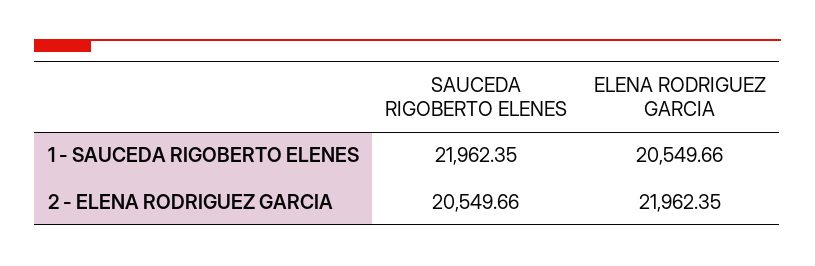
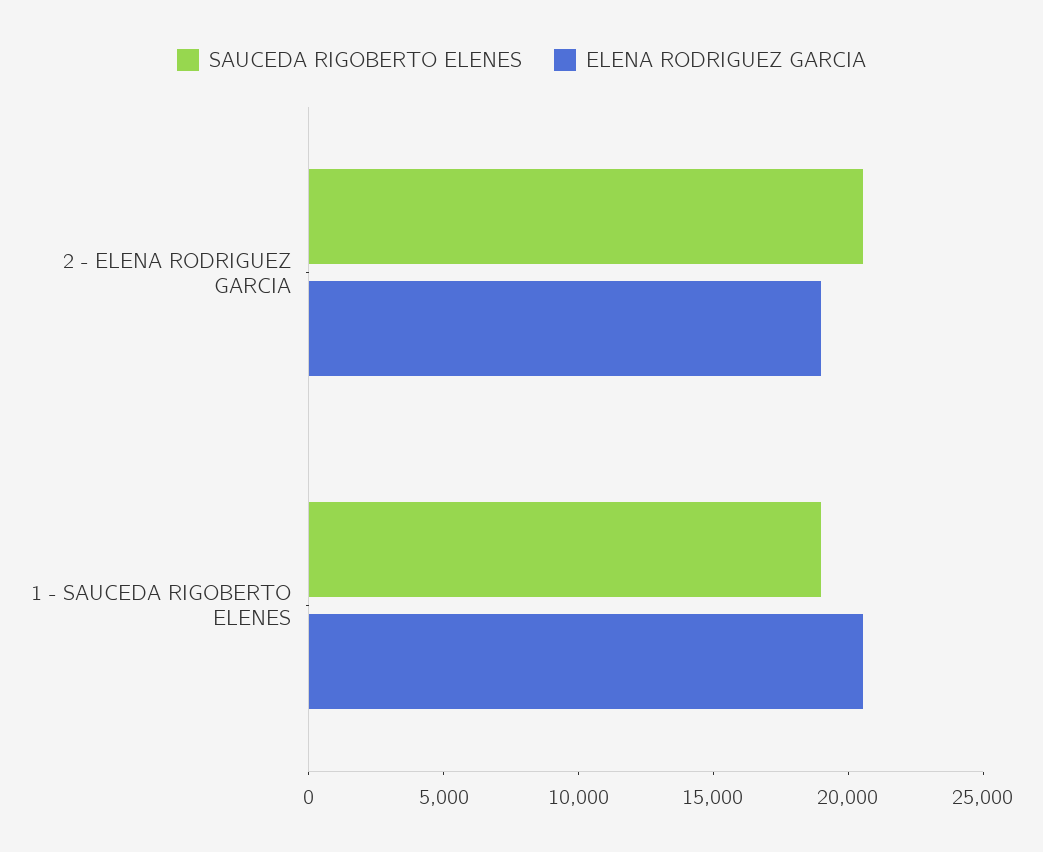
SAUCEDA RIGOBERTO ELENES, 1 - SAUCEDA RIGOBERTO ELENES: 21962.35 -> 19000
ELENA RODRIGUEZ GARCIA, 2 - ELENA RODRIGUEZ GARCIA: 21962.35 -> 19000

